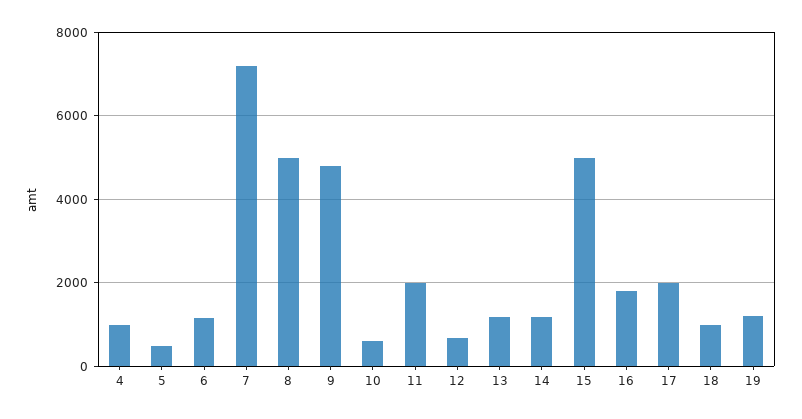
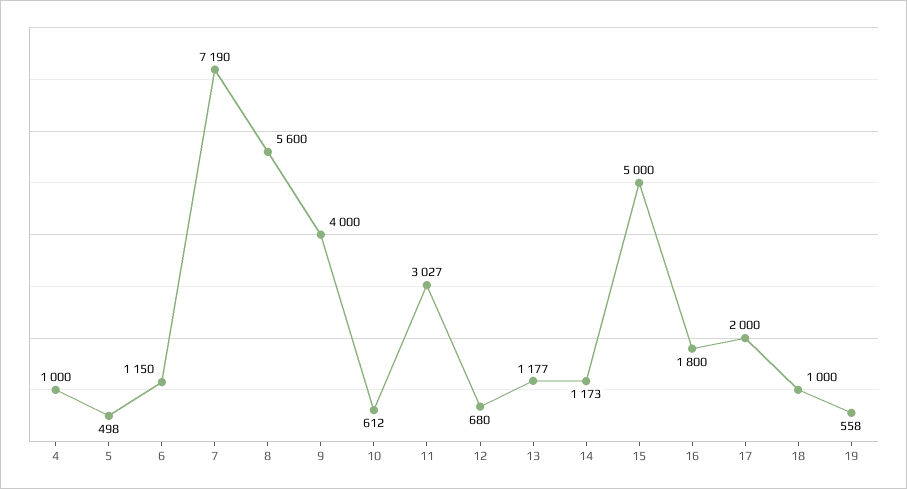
8: 5000 -> 5600
9: 4800 -> 4000
11: 2000 -> 3027
19: 1200 -> 558

